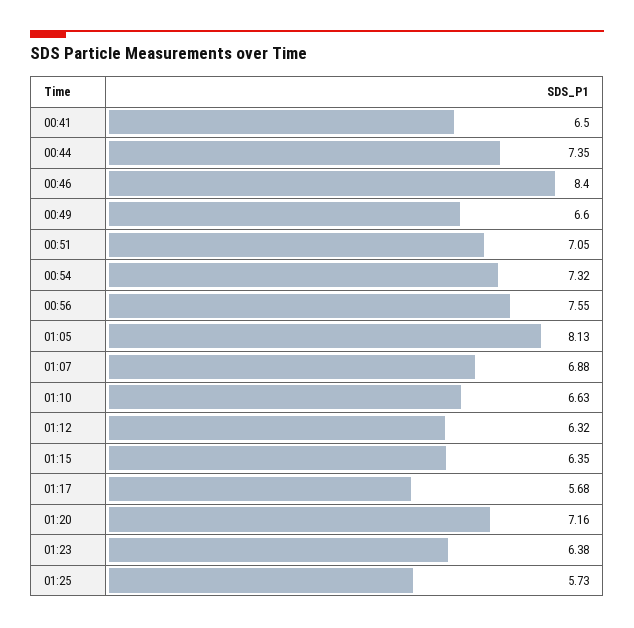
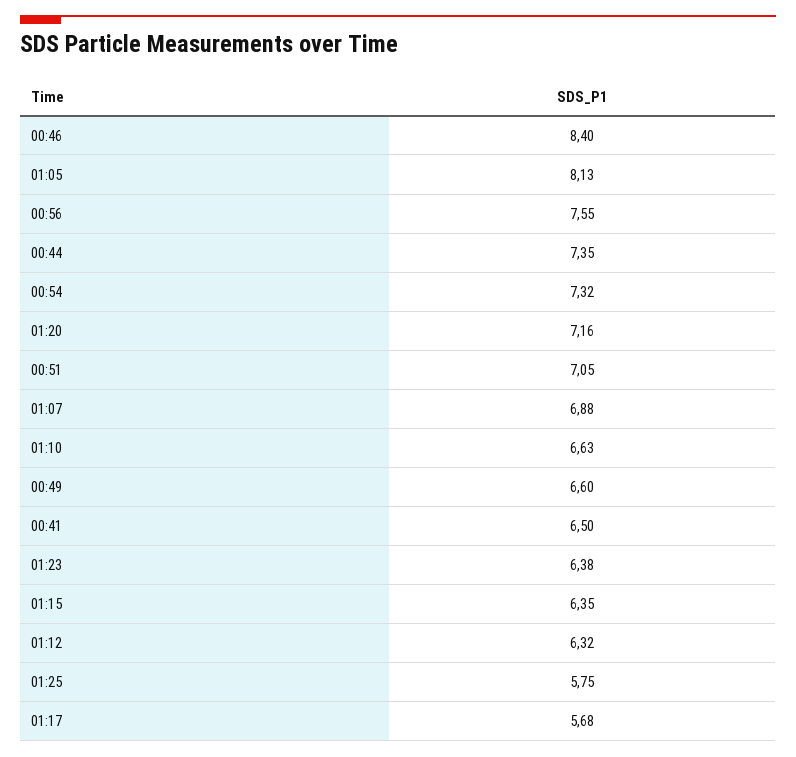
01:25: 5.73 -> 5.75

